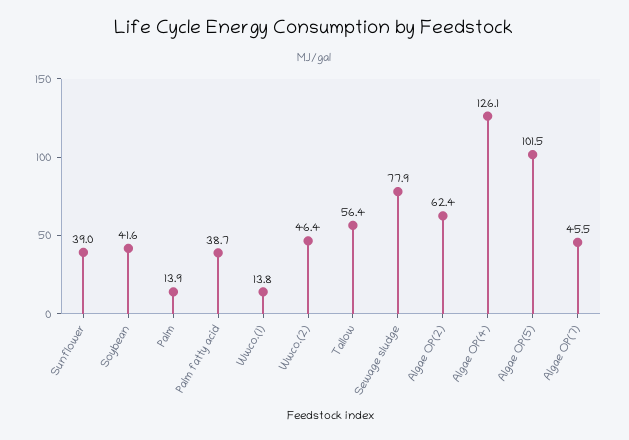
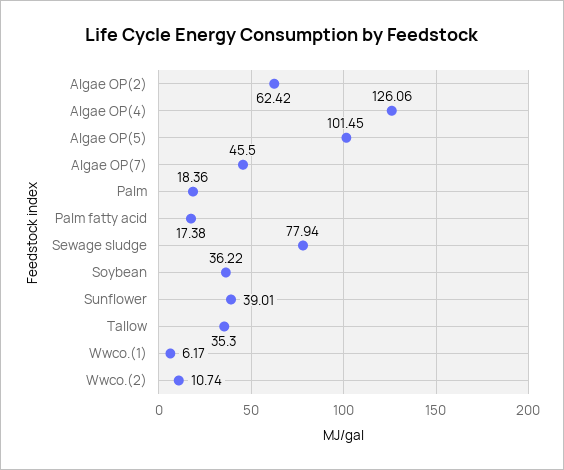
Soybean: 41.6 -> 36.22
Palm: 13.9 -> 18.36
Palm fatty acid: 38.7 -> 17.38
Wwco.(1): 13.8 -> 6.17
Wwco.(2): 46.4 -> 10.74
Tallow: 56.4 -> 35.3

